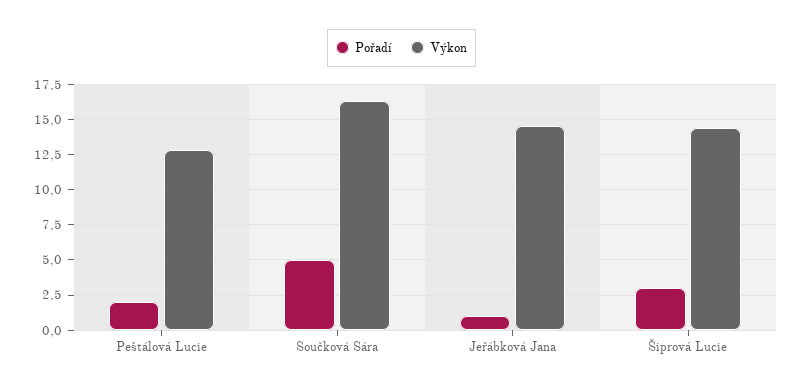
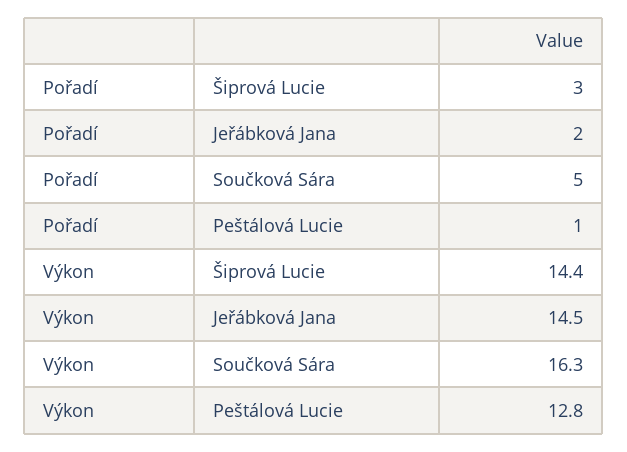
Pořadí, Peštálová Lucie: 2 -> 1
Pořadí, Jeřábková Jana: 1 -> 2

